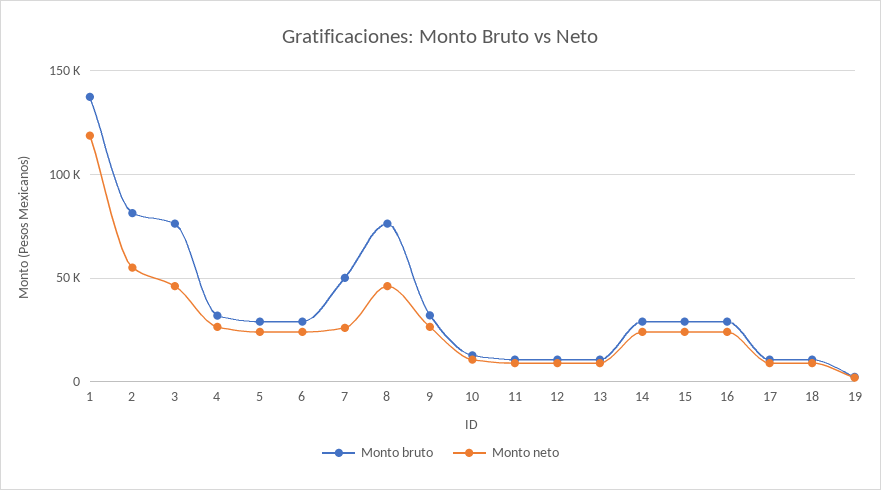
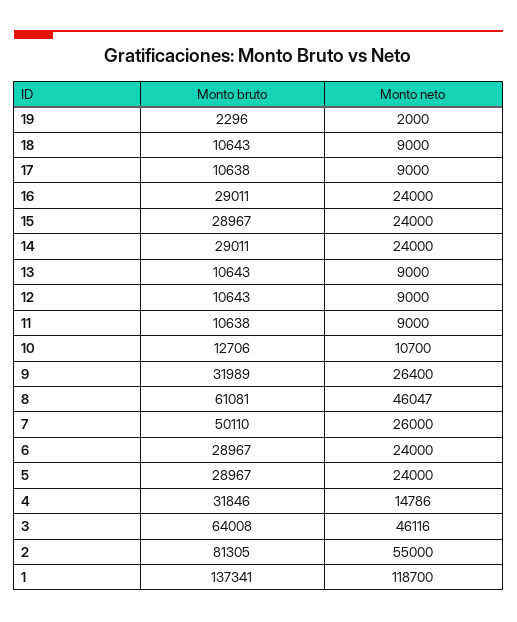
Monto bruto, 3: 75000 -> 64008
Monto neto, 4: 25000 -> 14786
Monto bruto, 8: 75000 -> 61081

